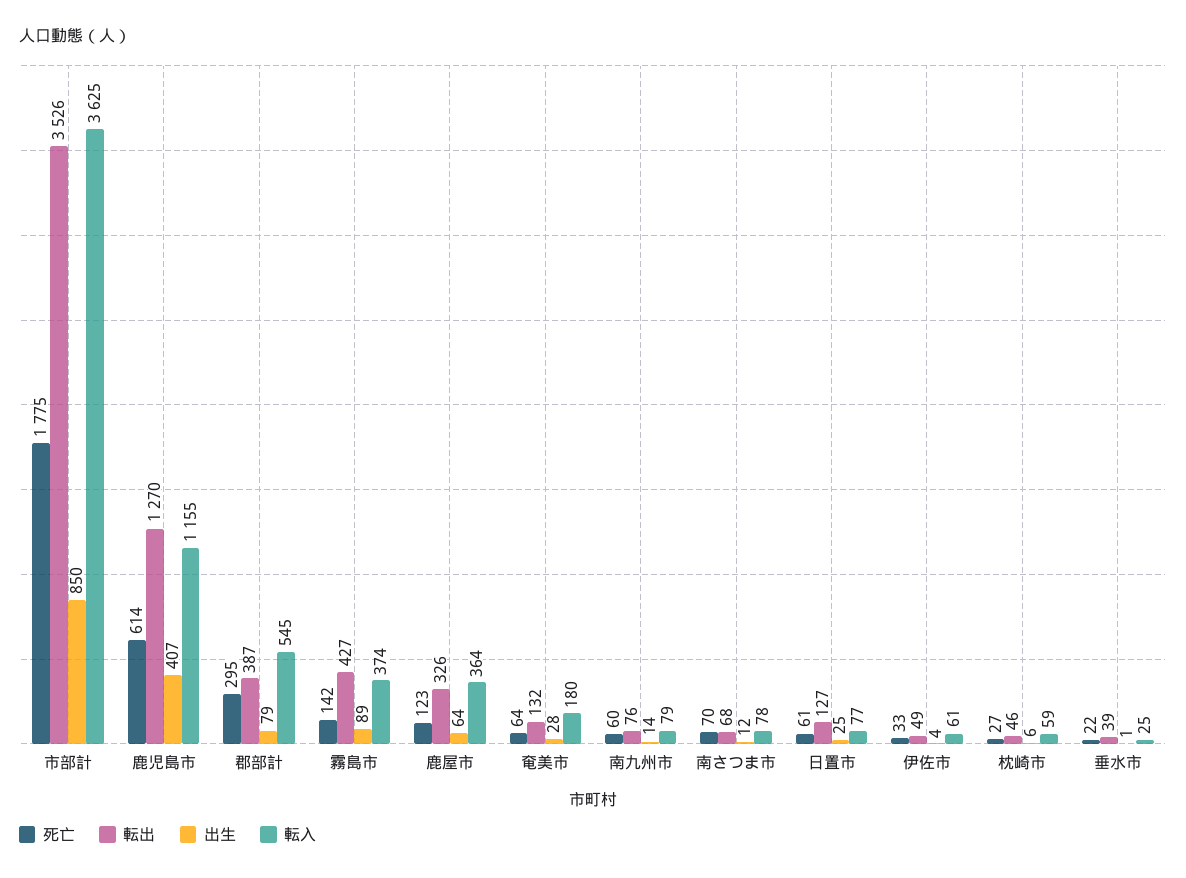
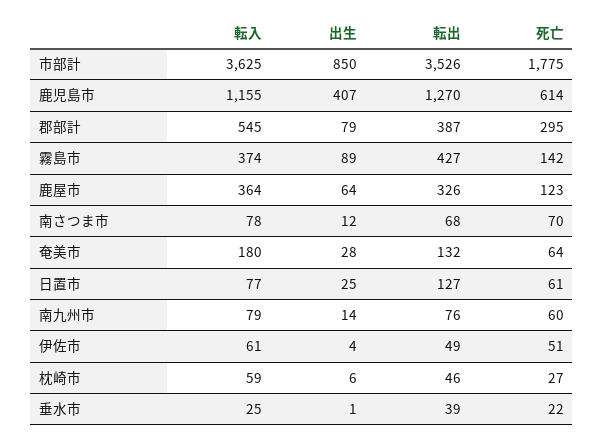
死亡, 伊佐市: 33 -> 51

